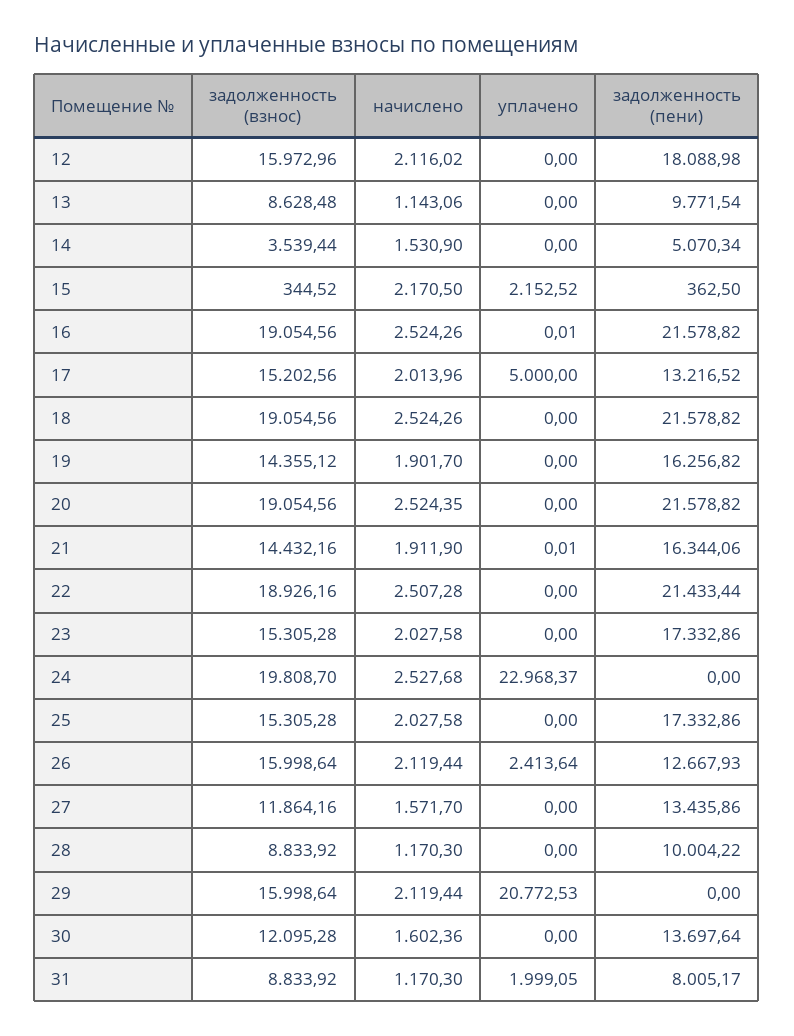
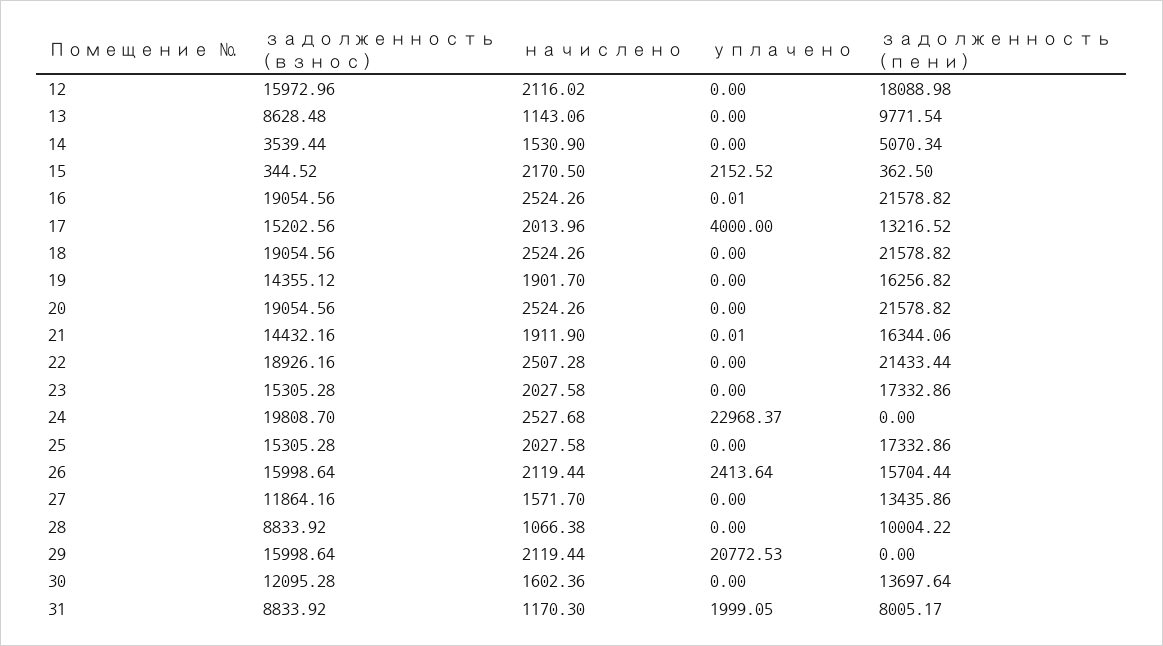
уплачено, 17: 5000 -> 4000
начислено, 20: 2524.35 -> 2524.26
задолженность (пени), 26: 12667.93 -> 15704.44
начислено, 28: 1170.3 -> 1066.38

